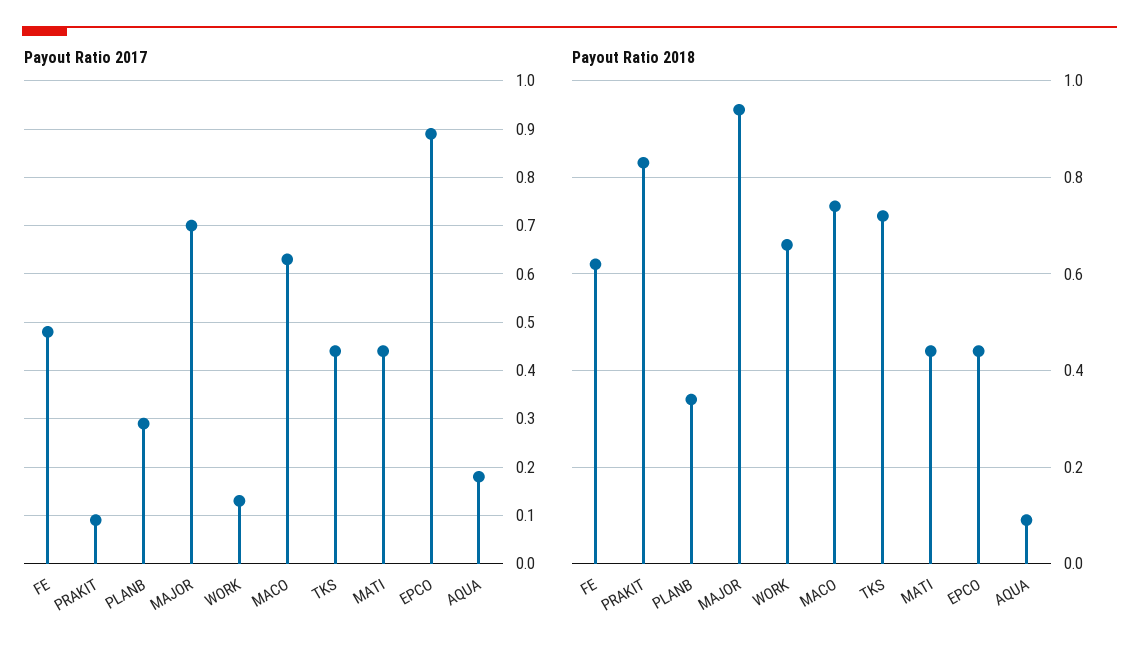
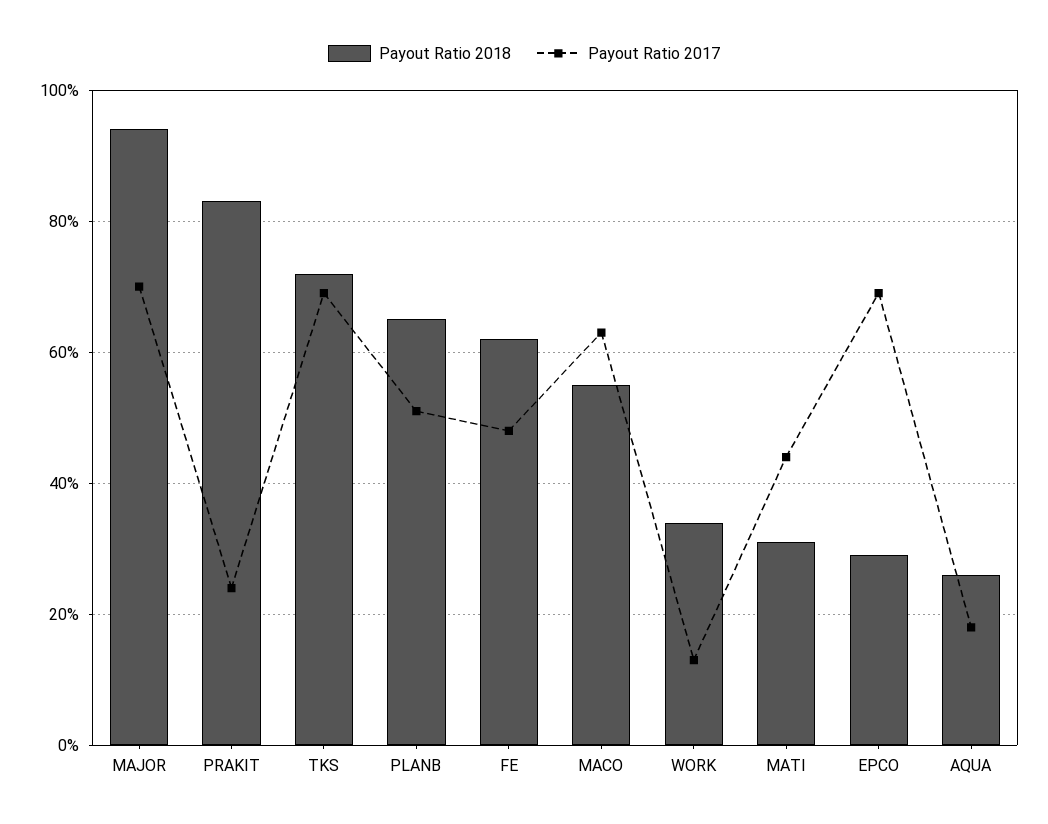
Payout Ratio 2017, PRAKIT: 0.1 -> 0.25
Payout Ratio 2017, PLANB: 0.3 -> 0.5
Payout Ratio 2017, TKS: 0.45 -> 0.7
Payout Ratio 2017, EPCO: 0.9 -> 0.7
Payout Ratio 2018, PLANB: 0.35 -> 0.65
Payout Ratio 2018, WORK: 0.65 -> 0.35
Payout Ratio 2018, MACO: 0.75 -> 0.55
Payout Ratio 2018, MATI: 0.45 -> 0.3
Payout Ratio 2018, EPCO: 0.45 -> 0.3
Payout Ratio 2018, AQUA: 0.1 -> 0.25

